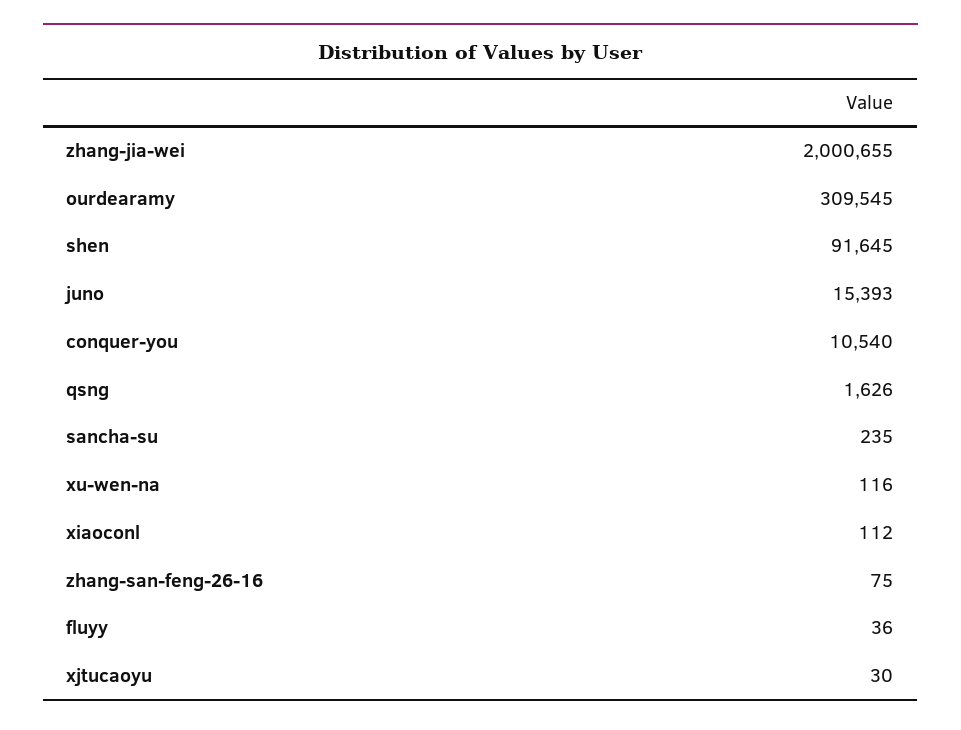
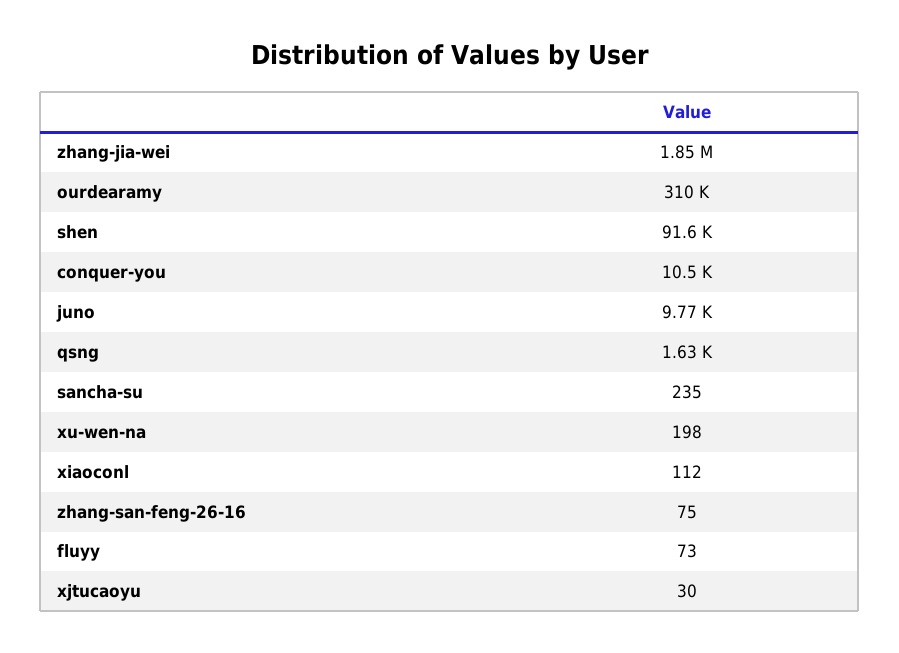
zhang-jia-wei: 2000655 -> 1850000
juno: 15393 -> 9770
xu-wen-na: 116 -> 198
fluyy: 36 -> 73

